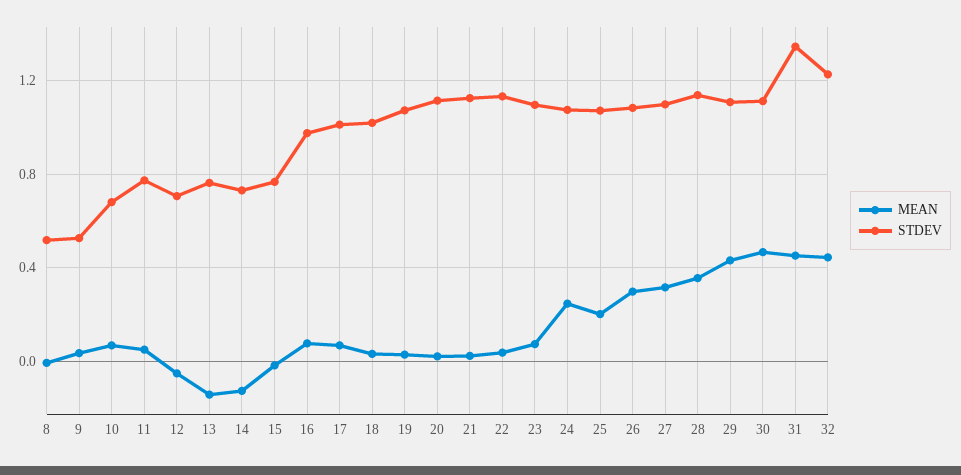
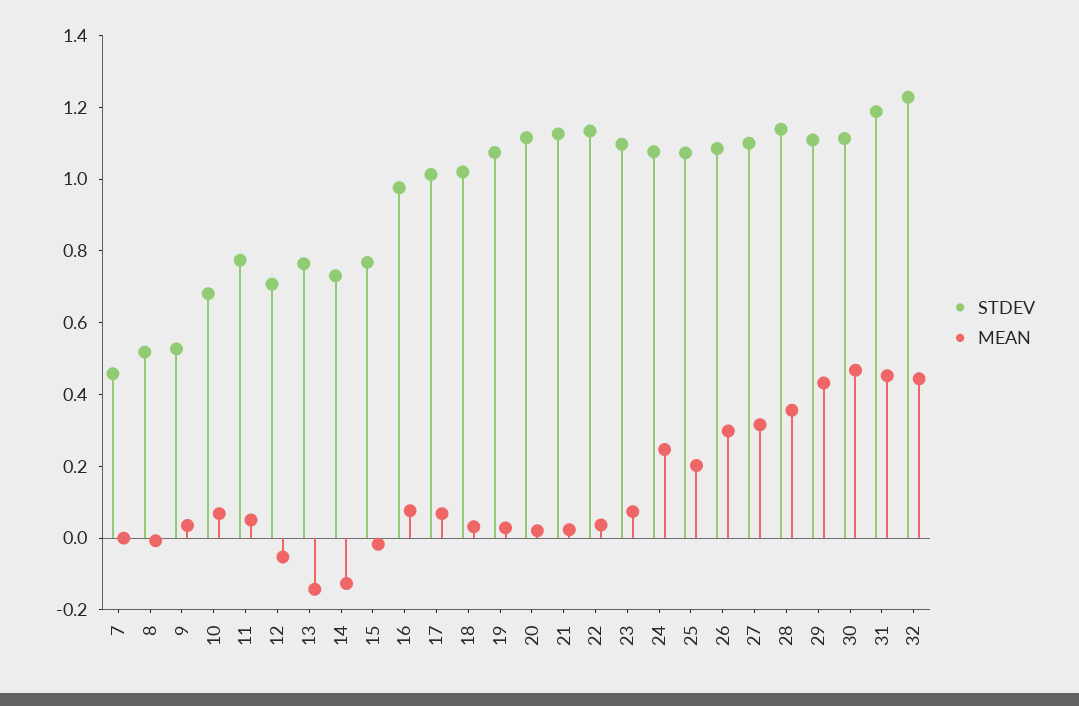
STDEV, 31: 1.35 -> 1.2
STDEV, 7: none -> 0.45
MEAN, 7: none -> 0

